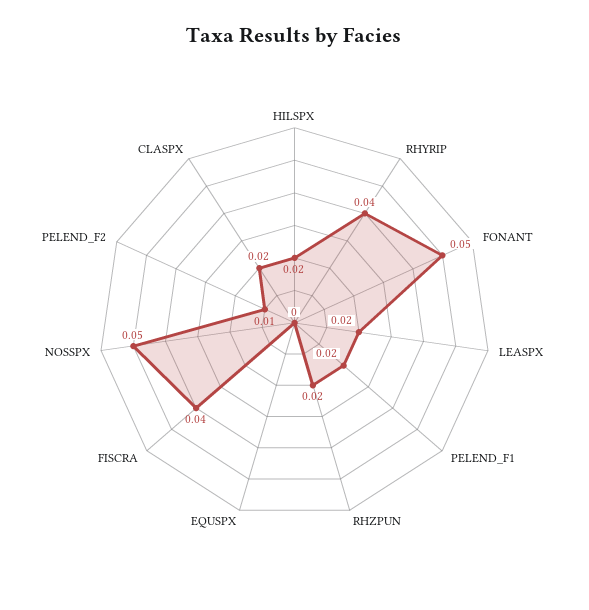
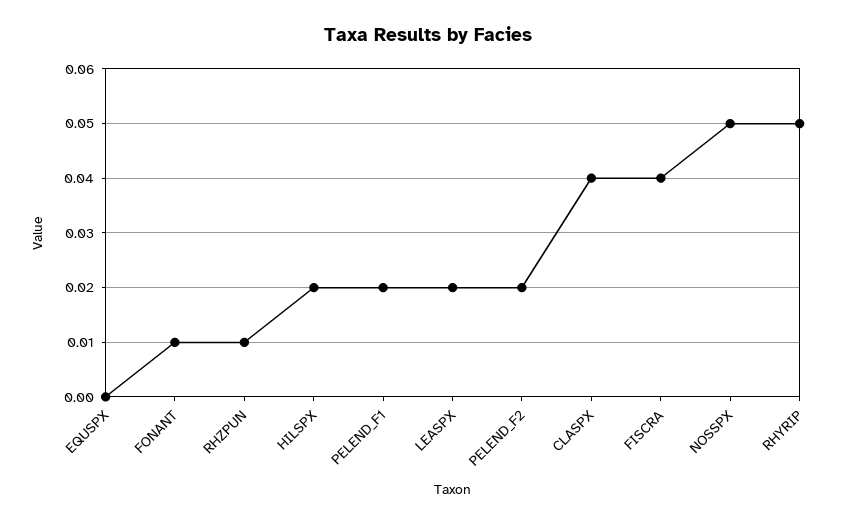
RHYRIP: 0.04 -> 0.05
FONANT: 0.05 -> 0.01
RHZPUN: 0.02 -> 0.01
PELEND_F2: 0.01 -> 0.02
CLASPX: 0.02 -> 0.04

